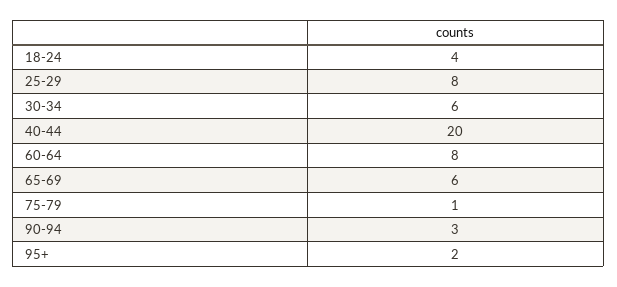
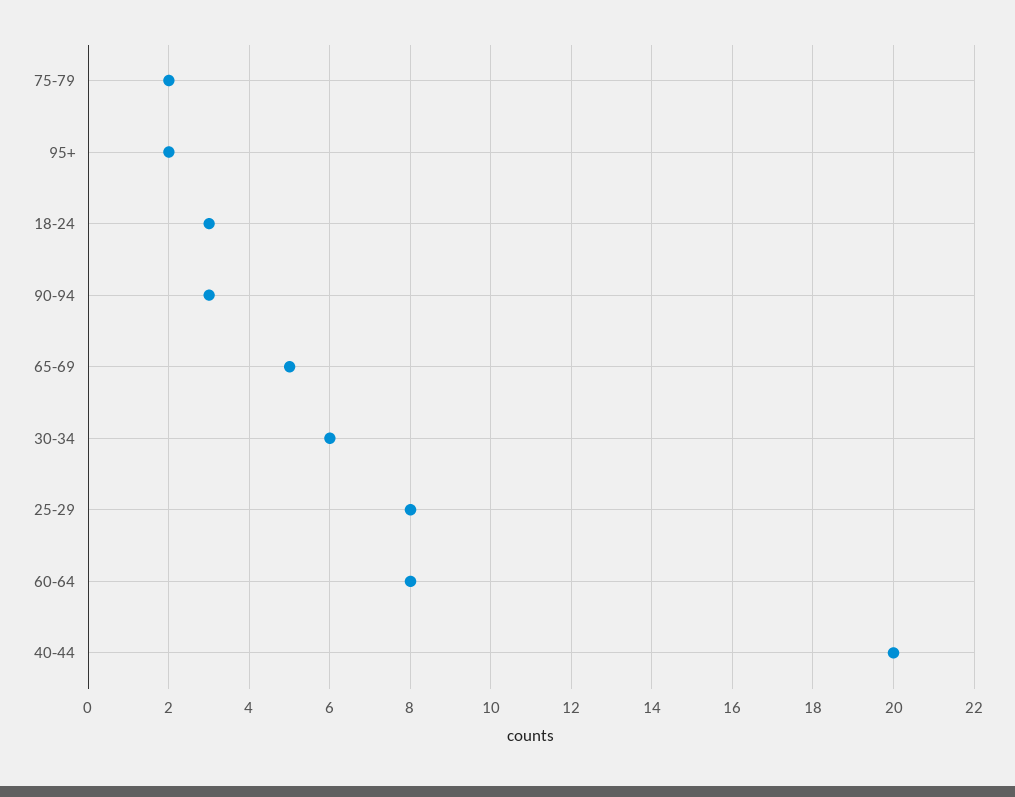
18-24: 4 -> 3
65-69: 6 -> 5
75-79: 1 -> 2

